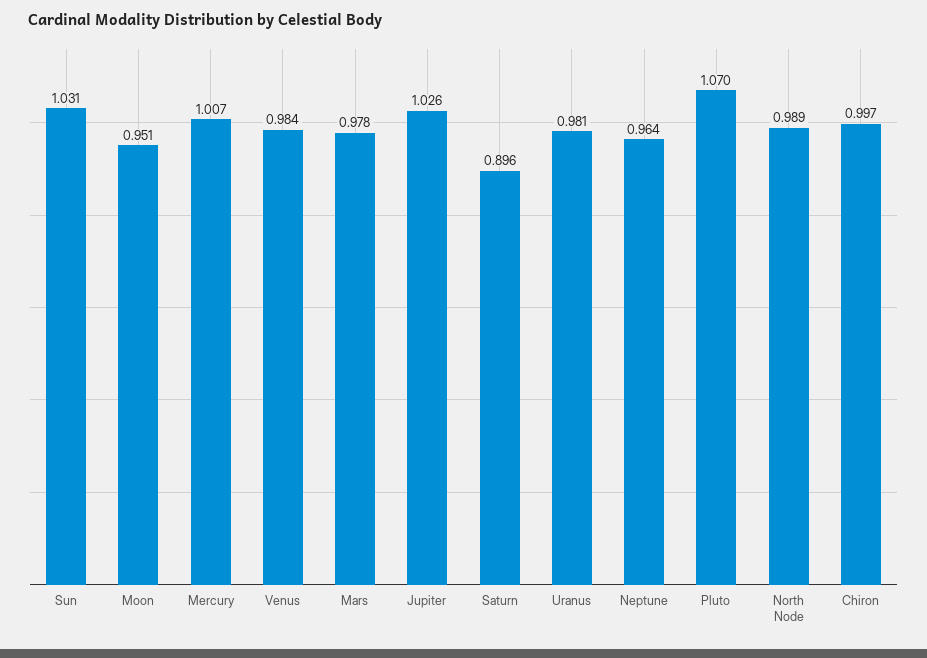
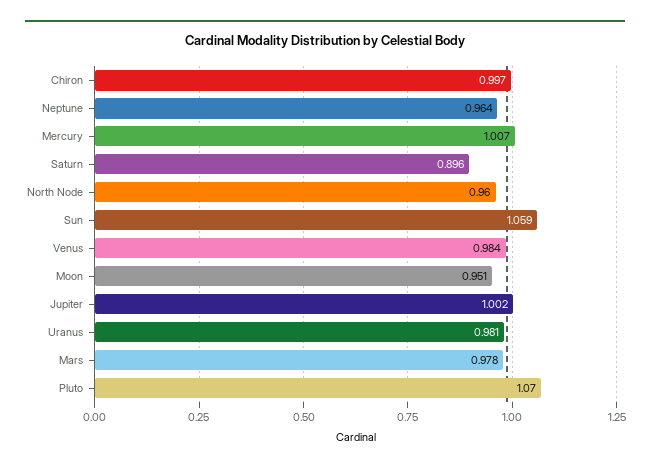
Sun: 1.031 -> 1.059
Jupiter: 1.026 -> 1.002
North Node: 0.989 -> 0.96

